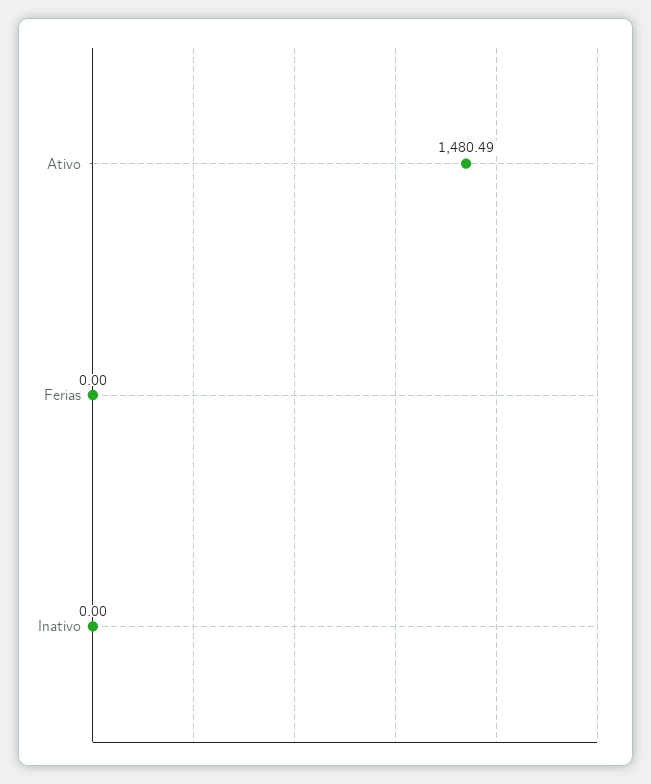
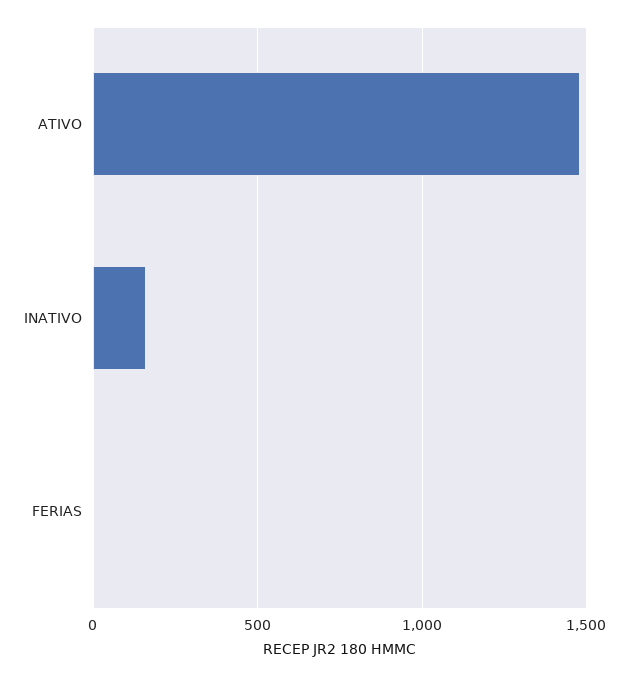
Inativo: 0 -> 150

